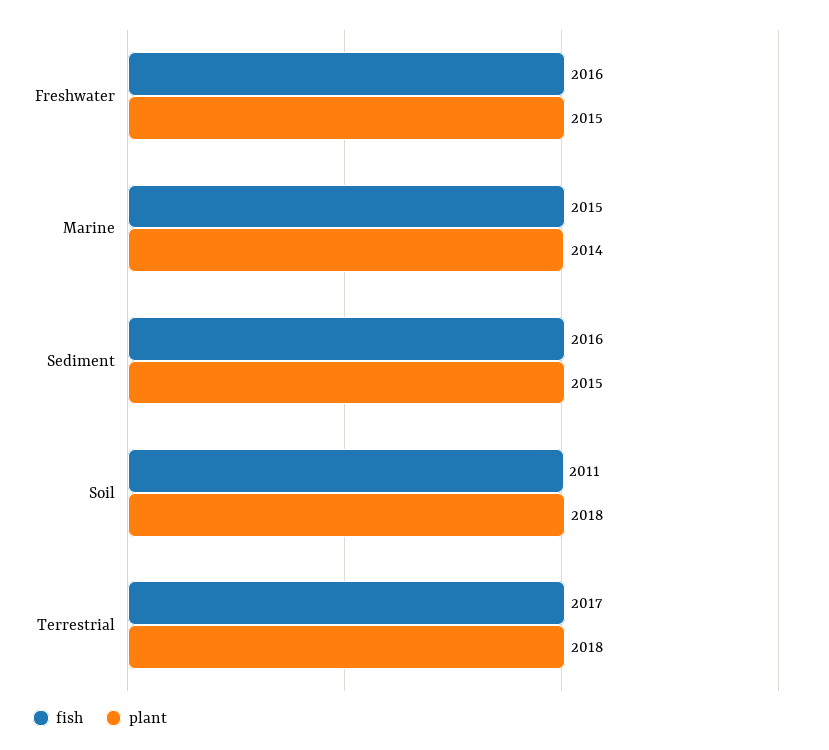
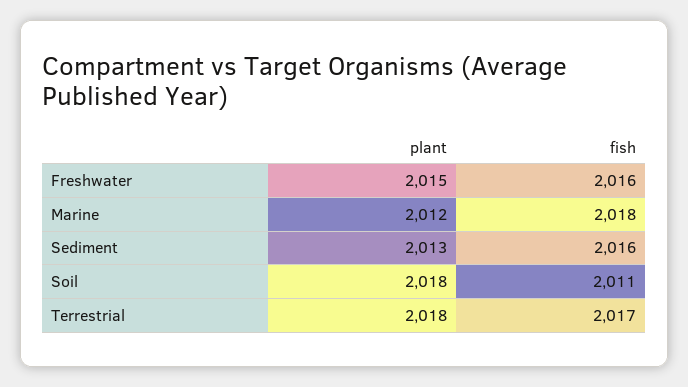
fish, Marine: 2015 -> 2018
plant, Marine: 2014 -> 2012
plant, Sediment: 2015 -> 2013

